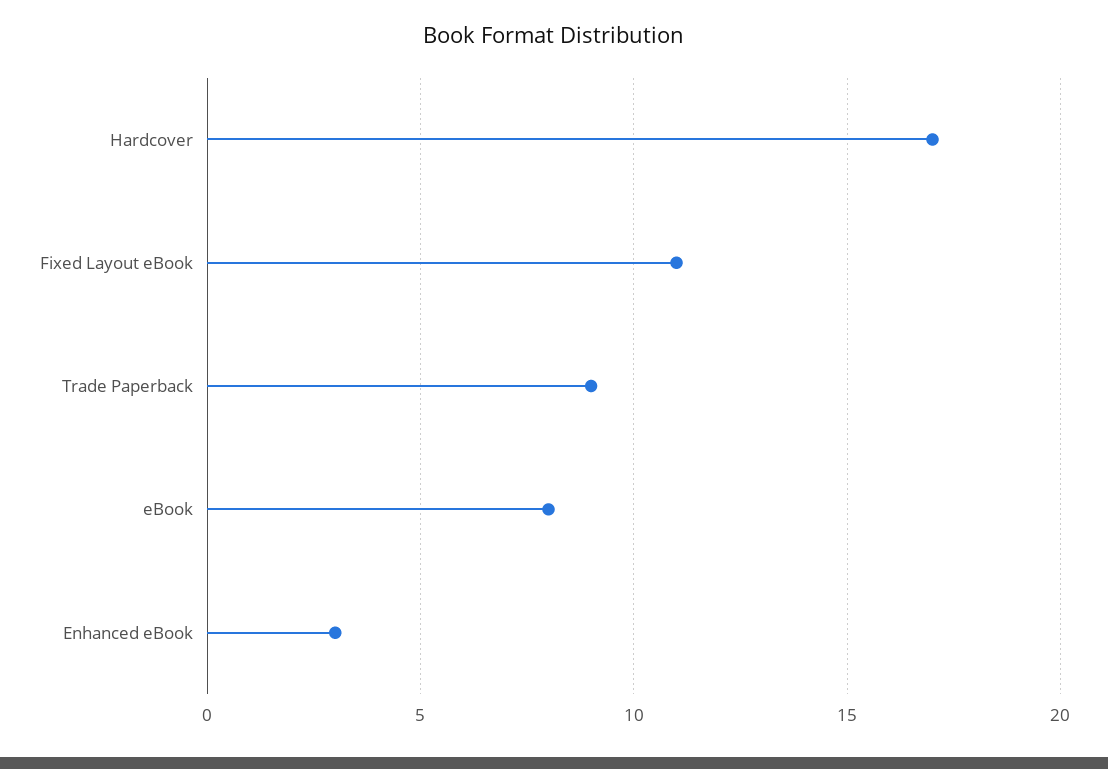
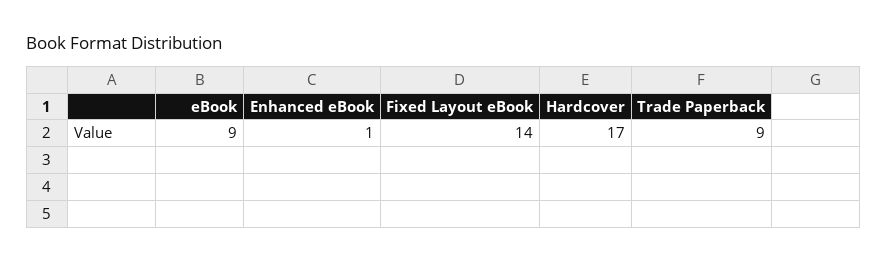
Fixed Layout eBook: 11 -> 14
eBook: 8 -> 9
Enhanced eBook: 3 -> 1

